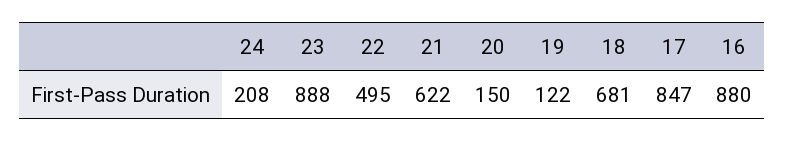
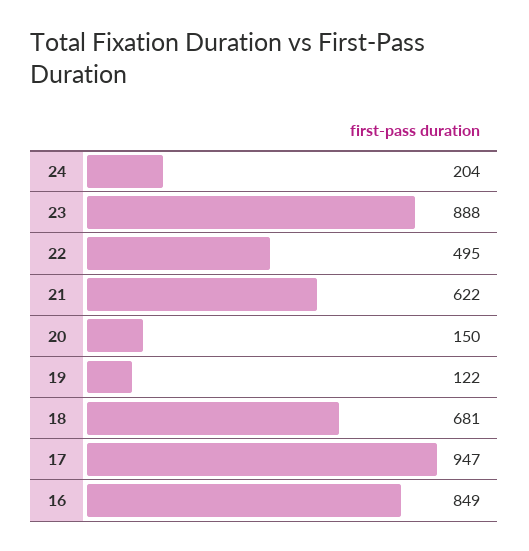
24: 208 -> 204
17: 847 -> 947
16: 880 -> 849

